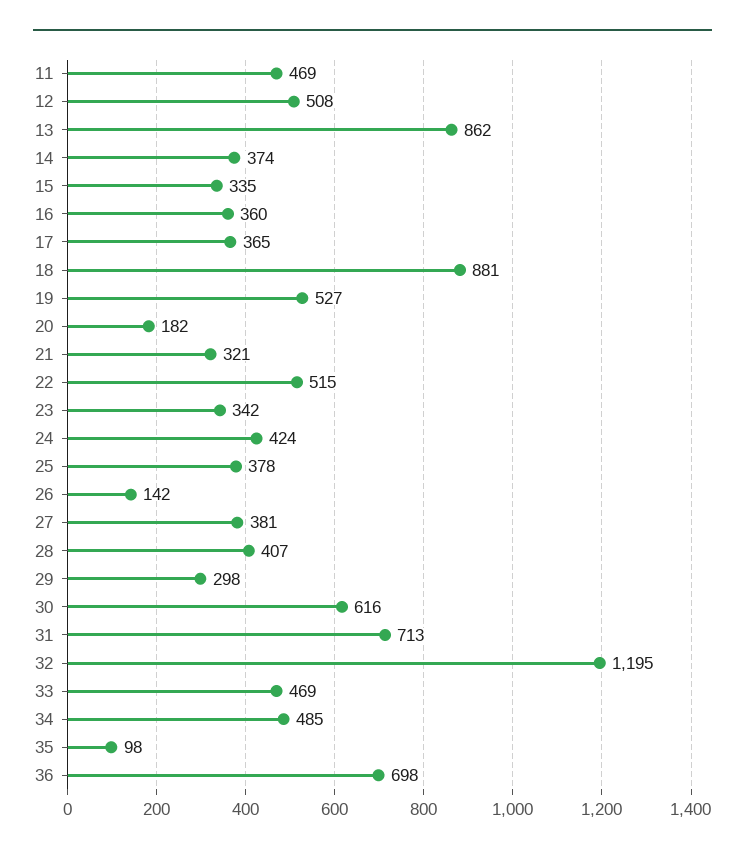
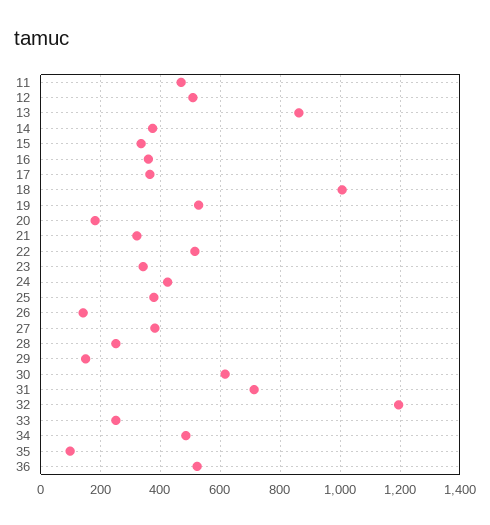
18: 881 -> 1000
28: 407 -> 250
29: 298 -> 150
33: 469 -> 250
36: 698 -> 525

